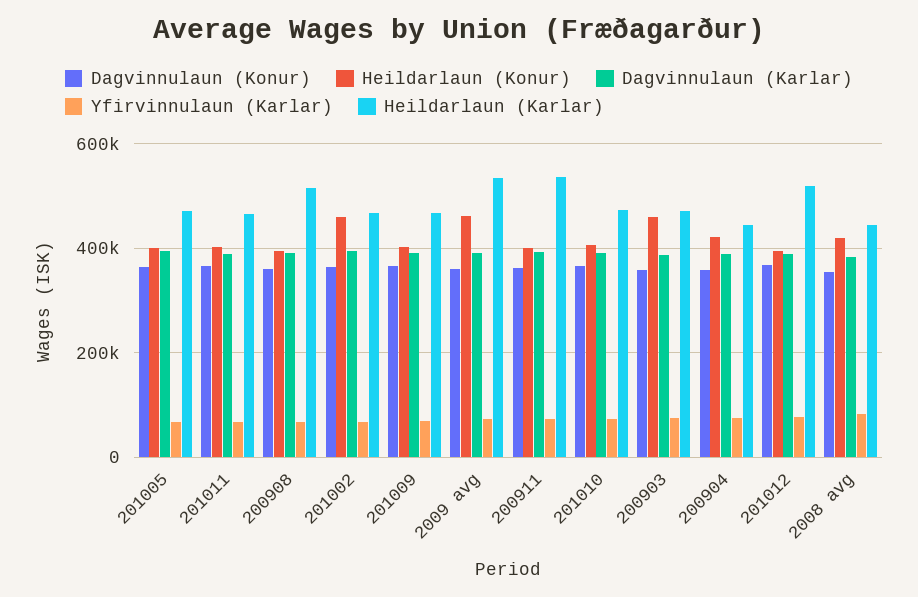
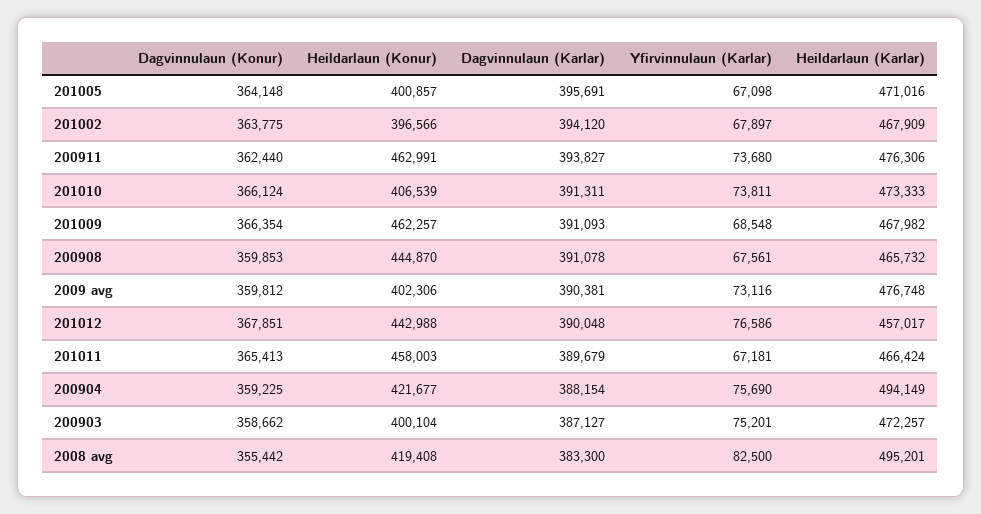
Heildarlaun (Konur), 201011: 400000 -> 458003
Heildarlaun (Konur), 200908: 400000 -> 444870
Heildarlaun (Karlar), 200908: 520000 -> 465732
Heildarlaun (Konur), 201002: 460000 -> 396566
Heildarlaun (Konur), 201009: 400000 -> 462257
Heildarlaun (Konur), 2009 avg: 460000 -> 402306
Heildarlaun (Karlar), 2009 avg: 540000 -> 476748
Heildarlaun (Konur), 200911: 400000 -> 462991
Heildarlaun (Karlar), 200911: 540000 -> 476306
Heildarlaun (Konur), 200903: 460000 -> 400104
Heildarlaun (Karlar), 200904: 440000 -> 494149
Heildarlaun (Konur), 201012: 400000 -> 442988
Heildarlaun (Karlar), 201012: 520000 -> 457017
Heildarlaun (Karlar), 2008 avg: 440000 -> 495201

